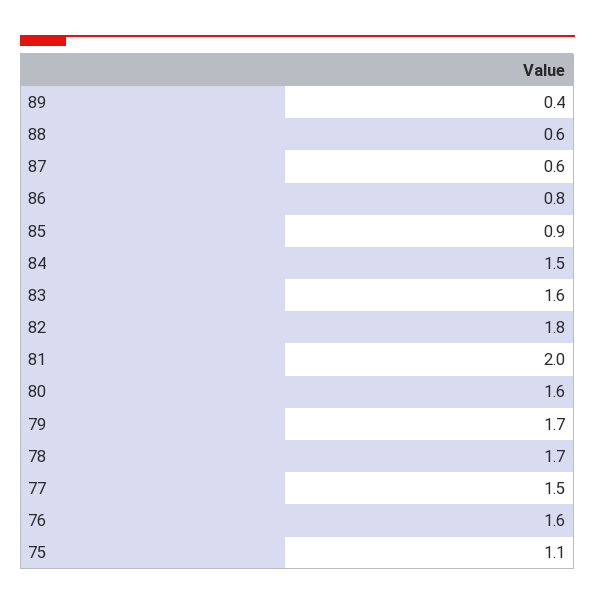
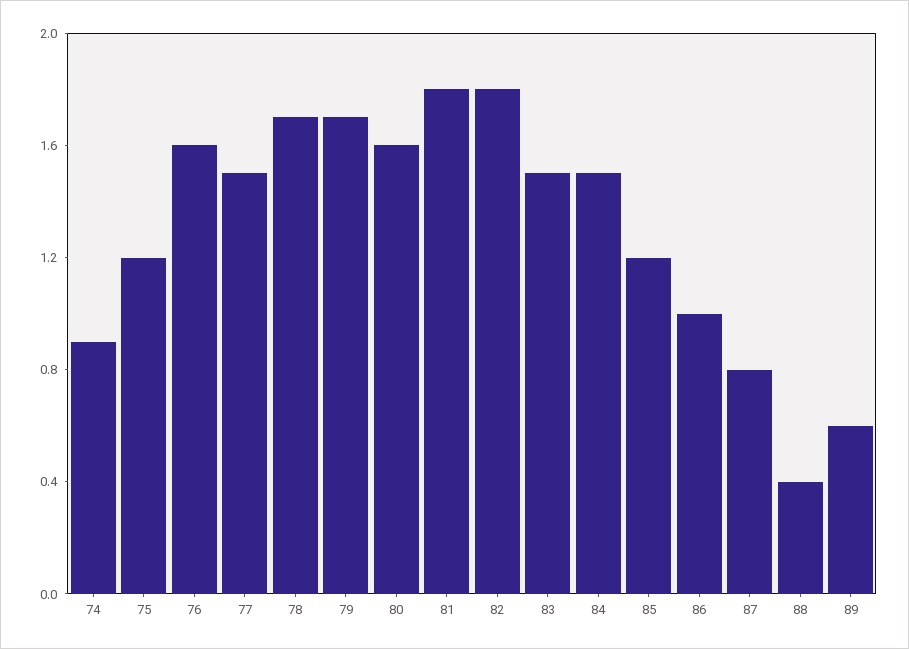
89: 0.4 -> 0.6
88: 0.6 -> 0.4
87: 0.6 -> 0.8
86: 0.8 -> 1
85: 0.9 -> 1.2
83: 1.6 -> 1.5
81: 2 -> 1.8
75: 1.1 -> 1.2
74: none -> 0.9

